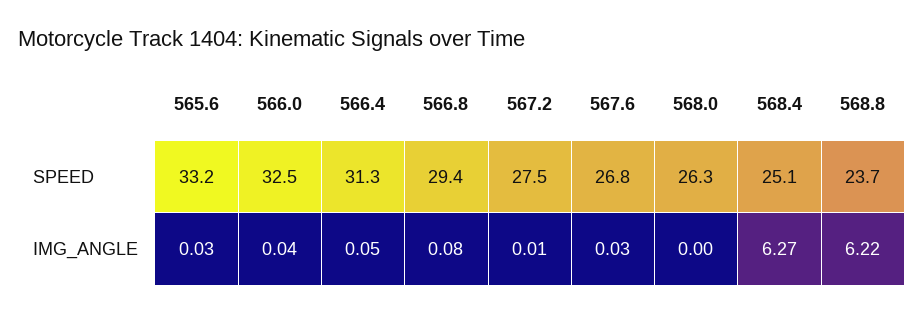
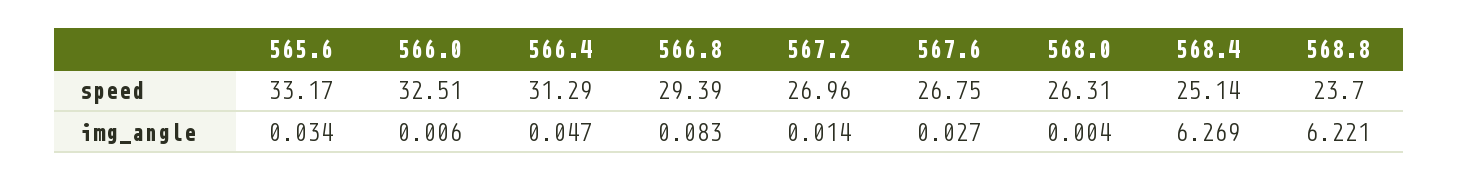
567.2, SPEED: 27.5 -> 26.96
566.0, IMG_ANGLE: 0.04 -> 0.006

